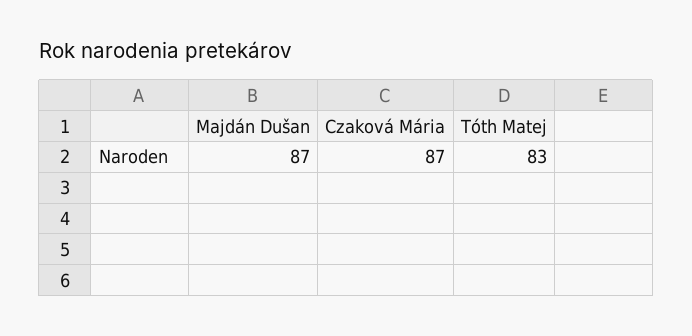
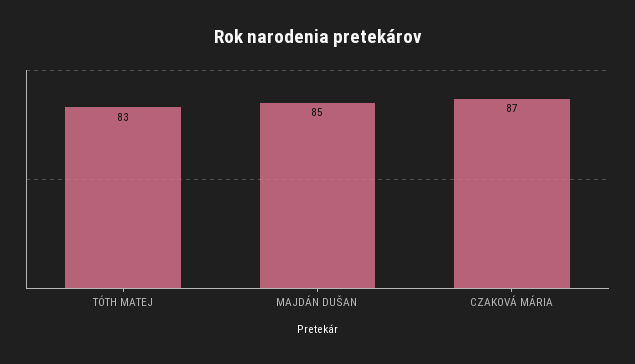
Majdán Dušan: 87 -> 85

